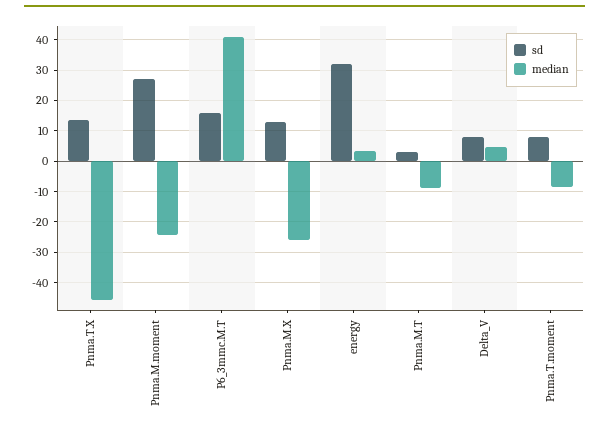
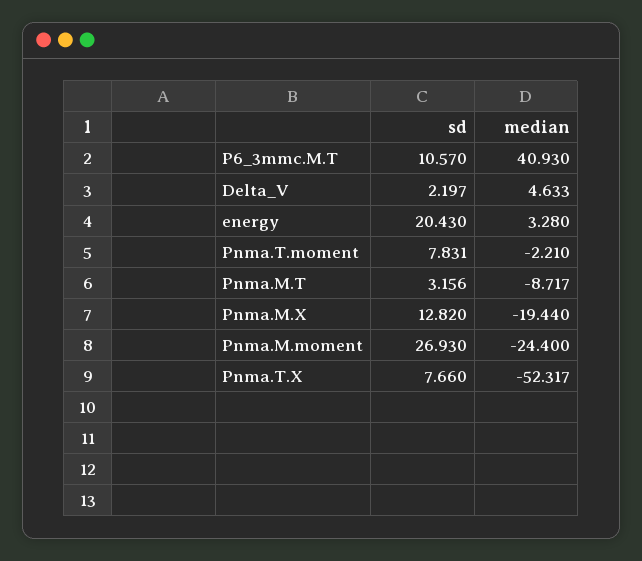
sd, Pnma.T.X: 14 -> 7.66
median, Pnma.T.X: -46 -> -52.317
sd, P6_3mmc.M.T: 16 -> 10.57
median, Pnma.M.X: -26 -> -19.44
sd, energy: 32 -> 20.43
sd, Delta_V: 8 -> 2.197
median, Pnma.T.moment: -8 -> -2.21

